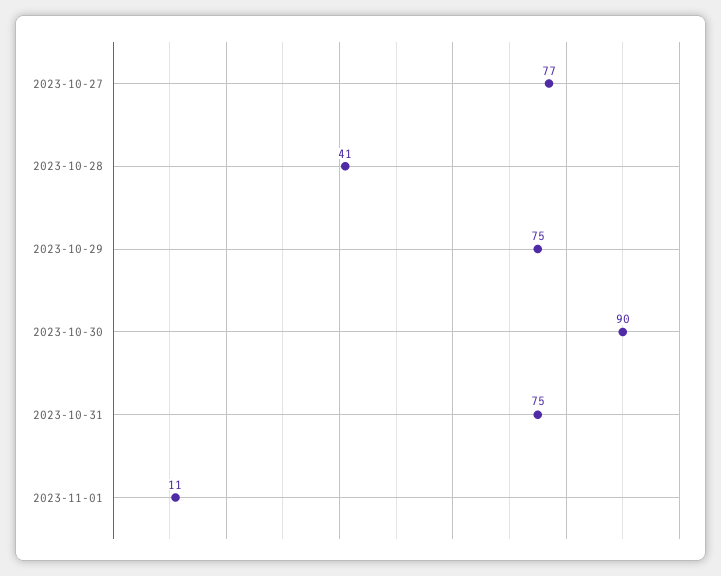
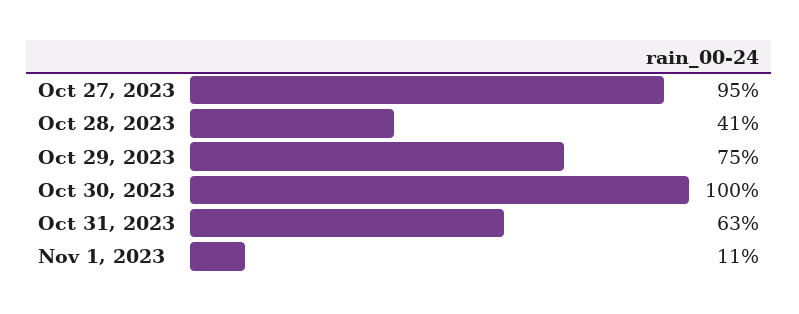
2023-10-27: 77 -> 95
2023-10-30: 90 -> 100
2023-10-31: 75 -> 63

